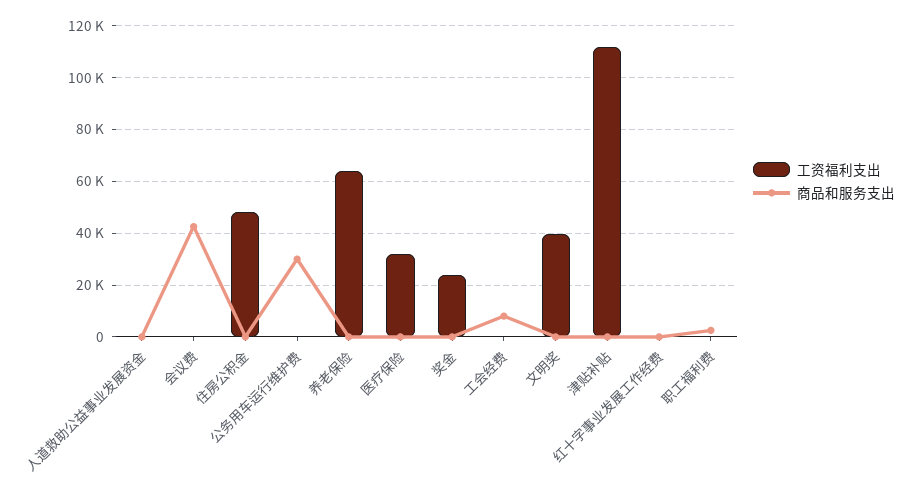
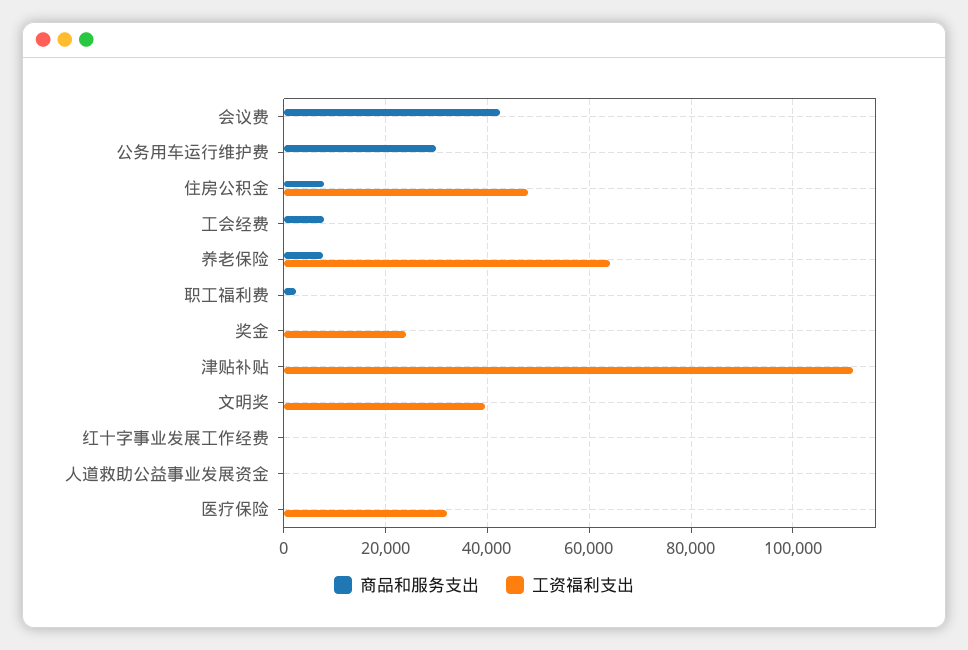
商品和服务支出, 住房公积金: 0 -> 8000
商品和服务支出, 养老保险: 0 -> 8000

